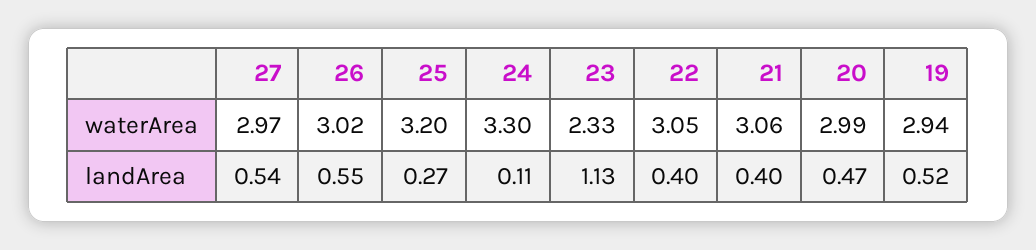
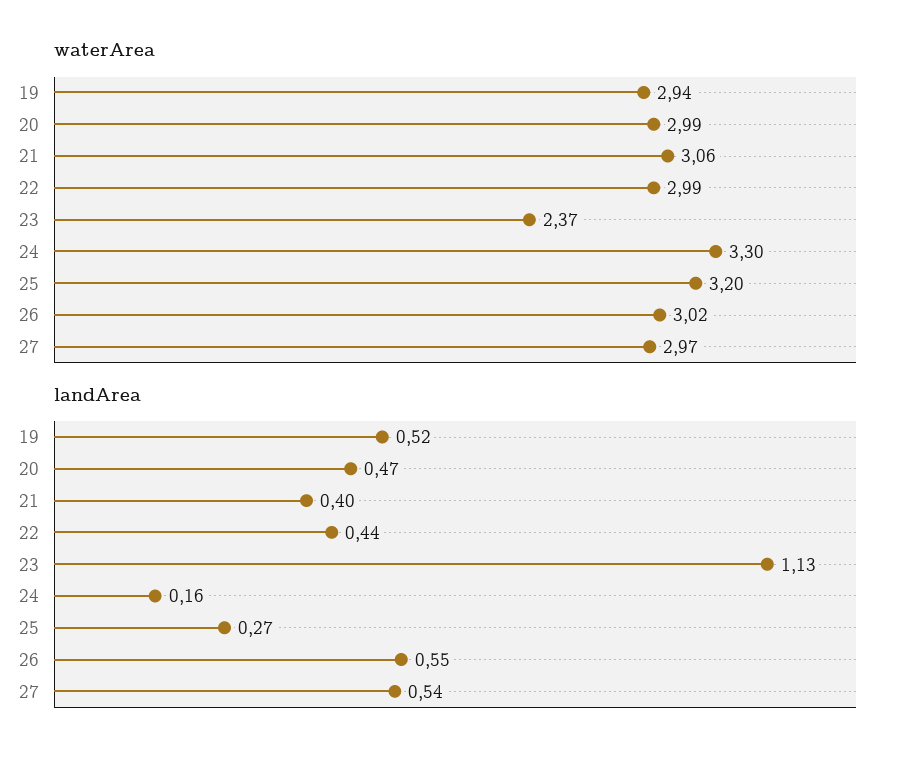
waterArea, 23: 2.33 -> 2.37
waterArea, 22: 3.05 -> 2.99
landArea, 24: 0.11 -> 0.16
landArea, 22: 0.4 -> 0.44

